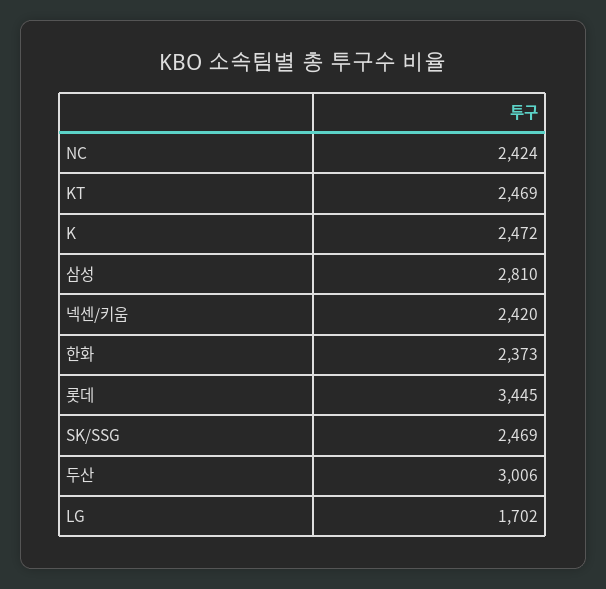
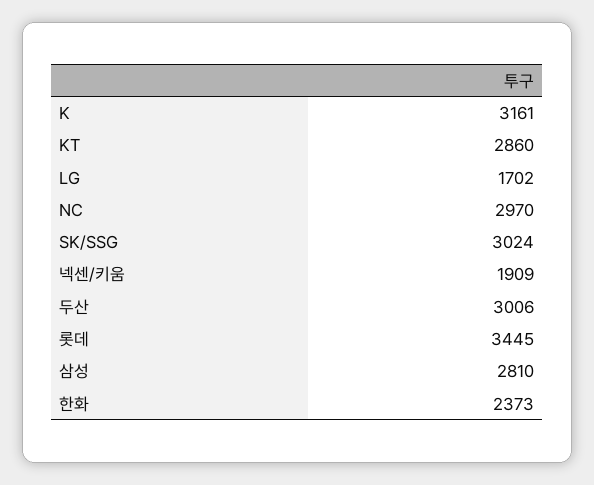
NC: 2424 -> 2970
KT: 2469 -> 2860
K: 2472 -> 3161
넥센/키움: 2420 -> 1909
SK/SSG: 2469 -> 3024

